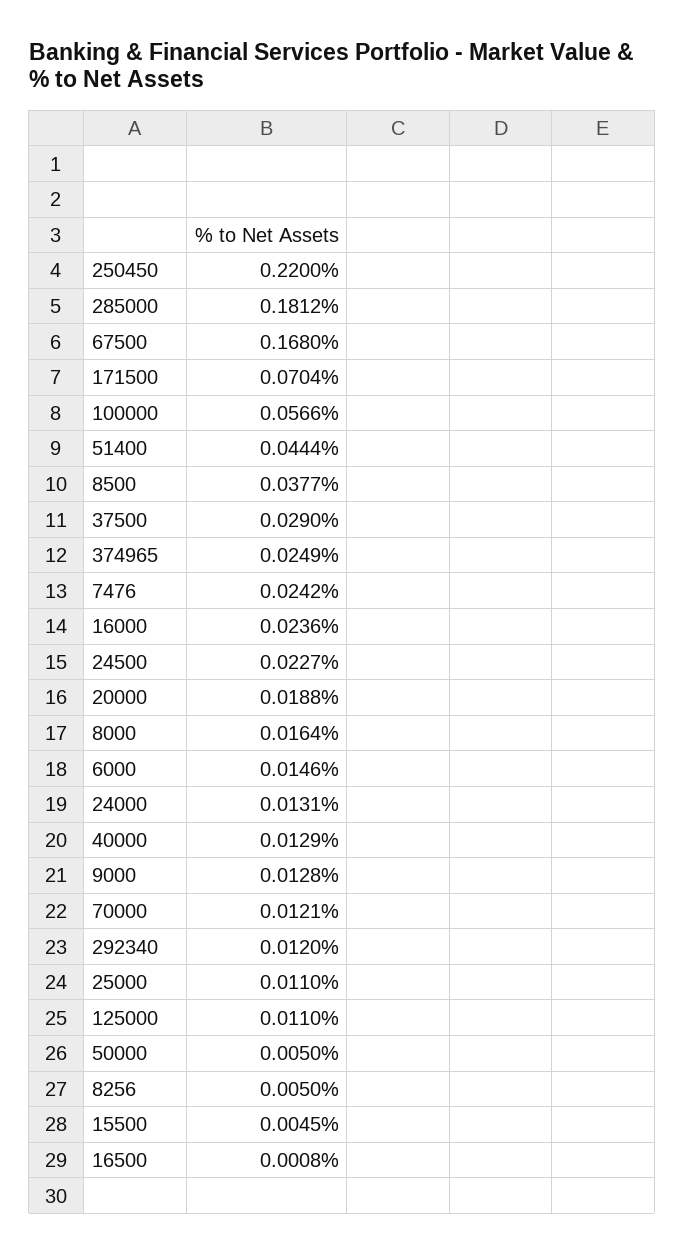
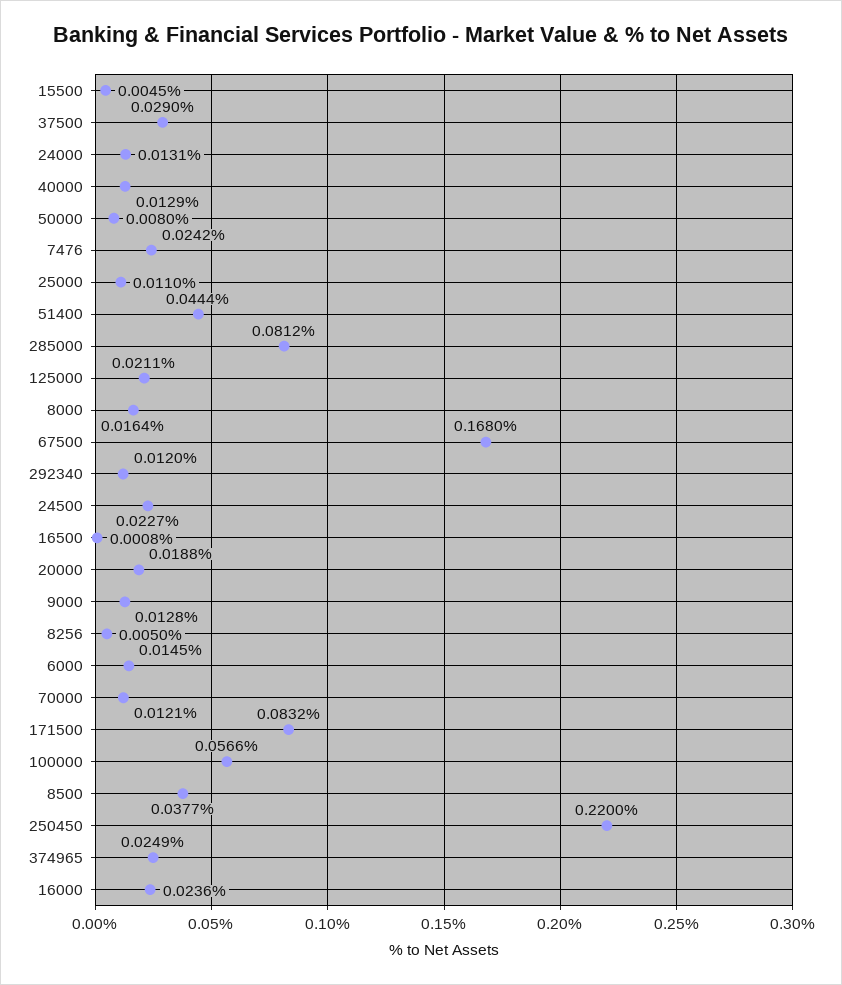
285000: 0.1812 -> 0.0812
171500: 0.0704 -> 0.0832
6000: 0.0146 -> 0.0145
125000: 0.011 -> 0.0211
50000: 0.005 -> 0.008

